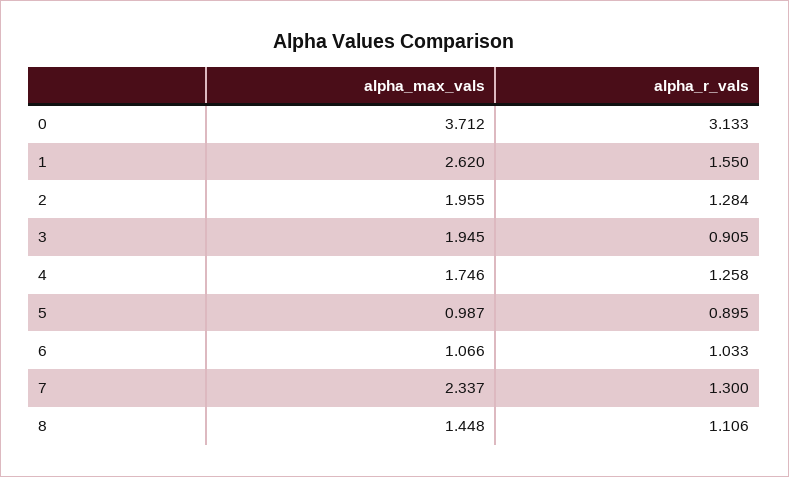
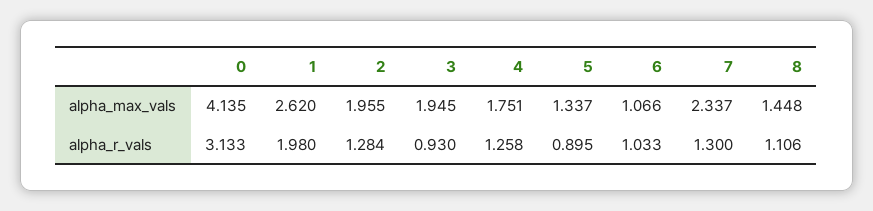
alpha_max_vals, 0: 3.712 -> 4.135
alpha_r_vals, 1: 1.55 -> 1.98
alpha_r_vals, 3: 0.905 -> 0.93
alpha_max_vals, 4: 1.746 -> 1.751
alpha_max_vals, 5: 0.987 -> 1.337

